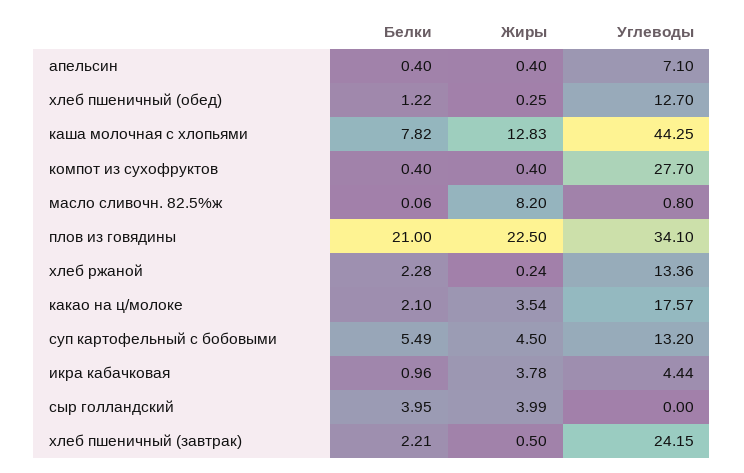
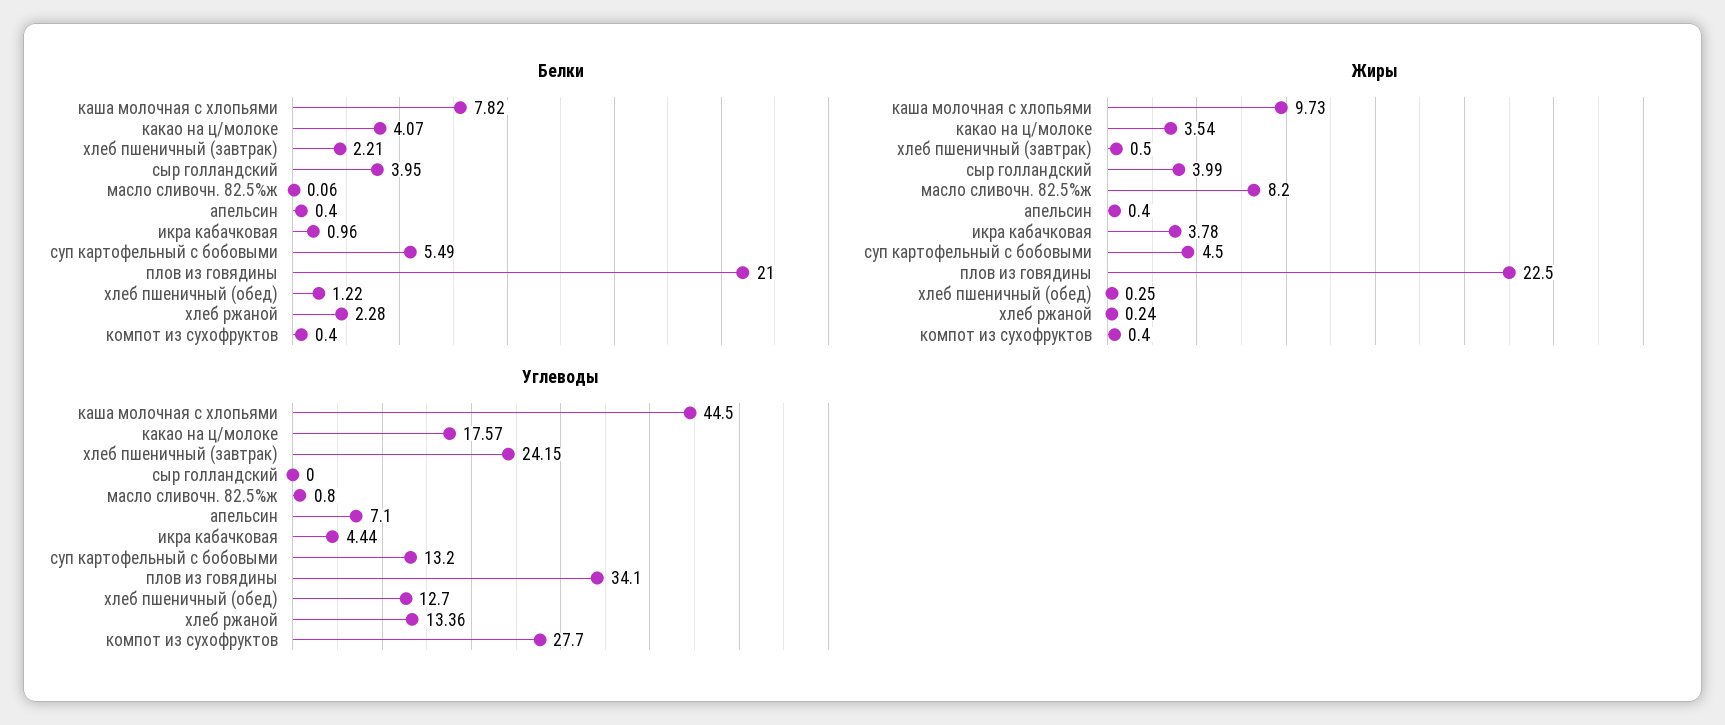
Жиры, каша молочная с хлопьями: 12.83 -> 9.73
Углеводы, каша молочная с хлопьями: 44.25 -> 44.5
Белки, какао на ц/молоке: 2.1 -> 4.07

